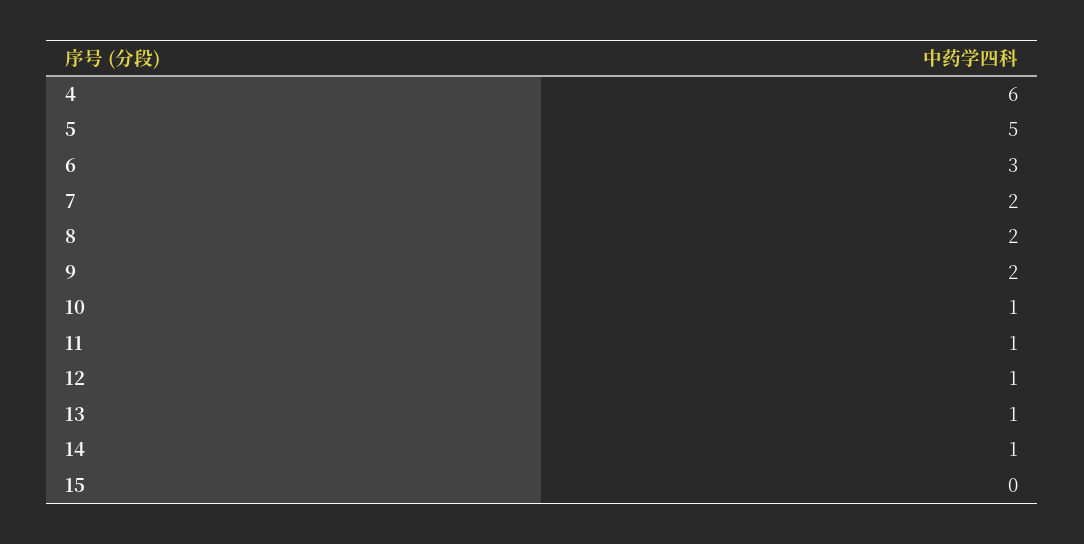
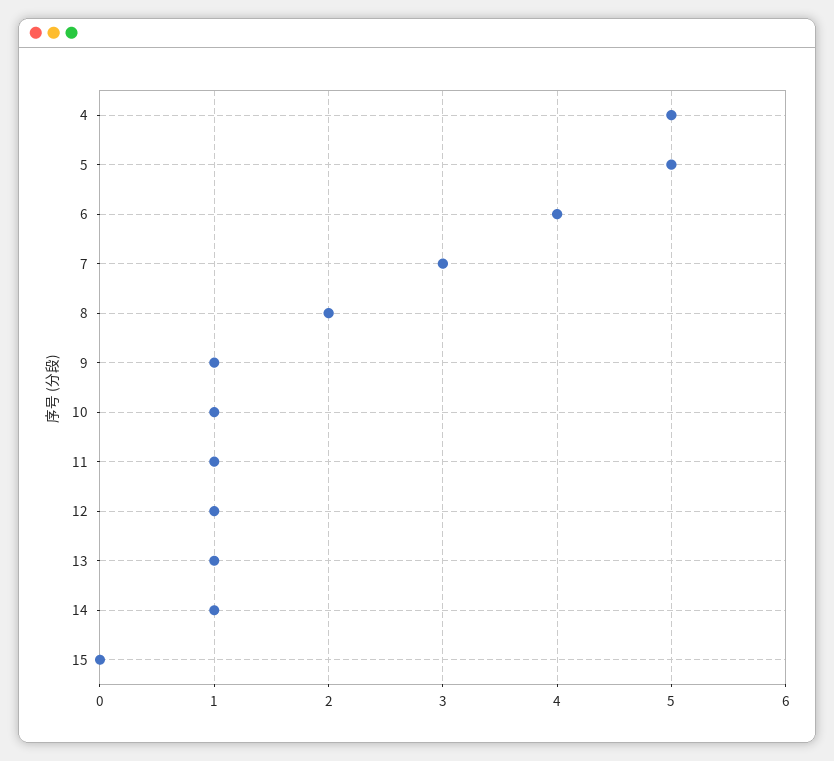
4: 6 -> 5
6: 3 -> 4
7: 2 -> 3
9: 2 -> 1

